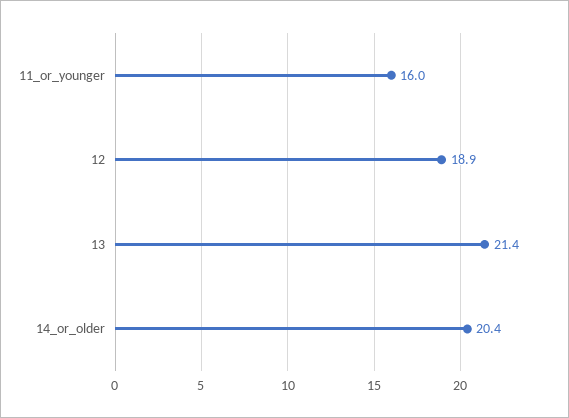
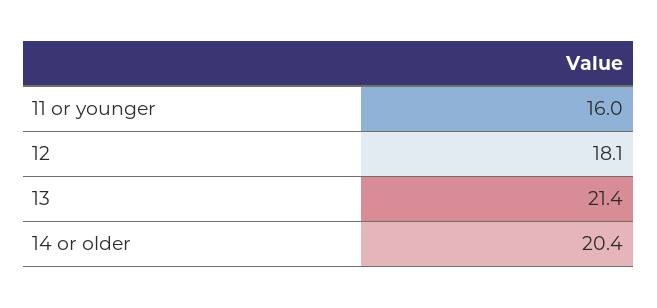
12: 18.9 -> 18.1

